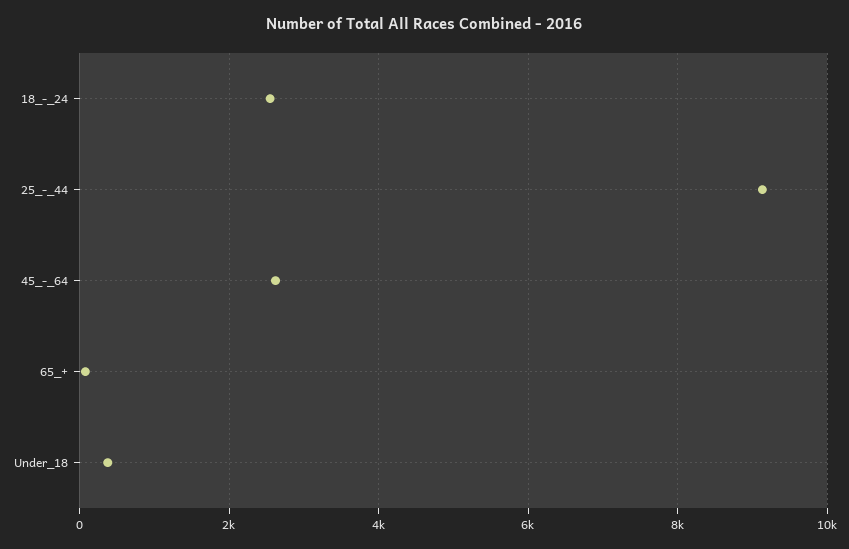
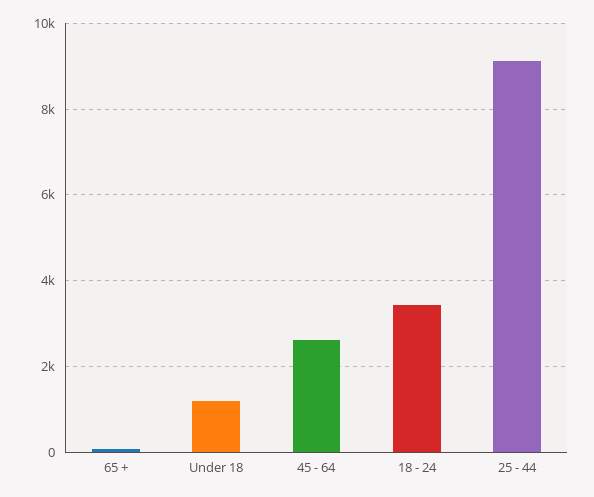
18_-_24: 2600 -> 3400
Under_18: 400 -> 1200

